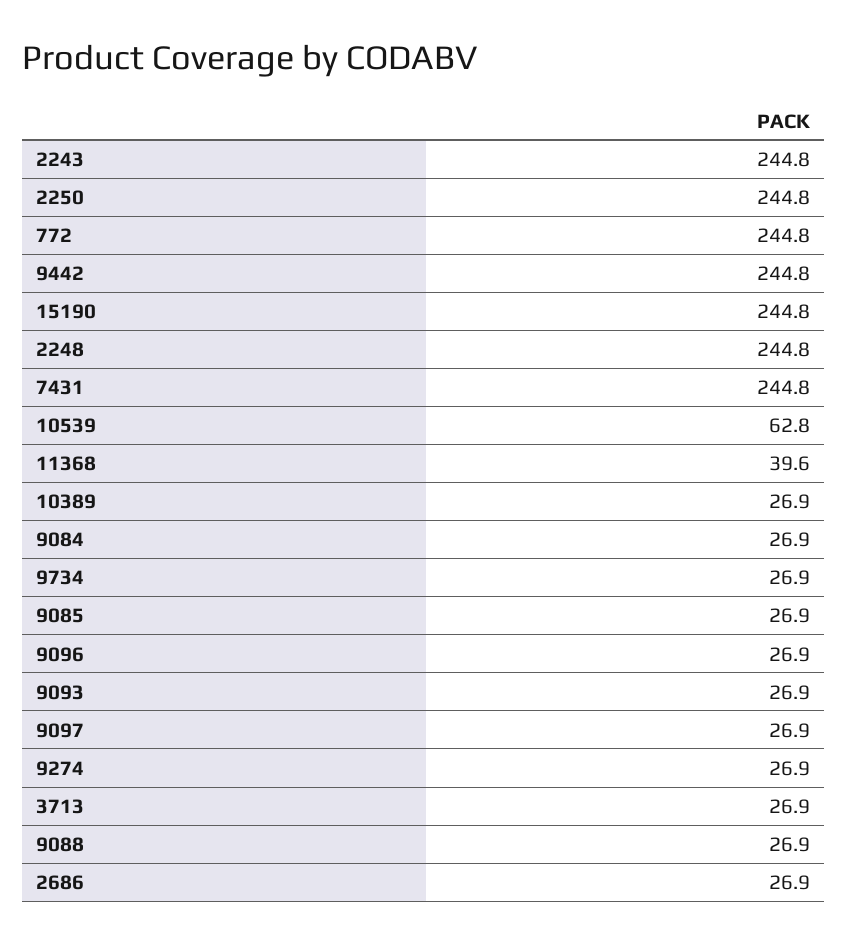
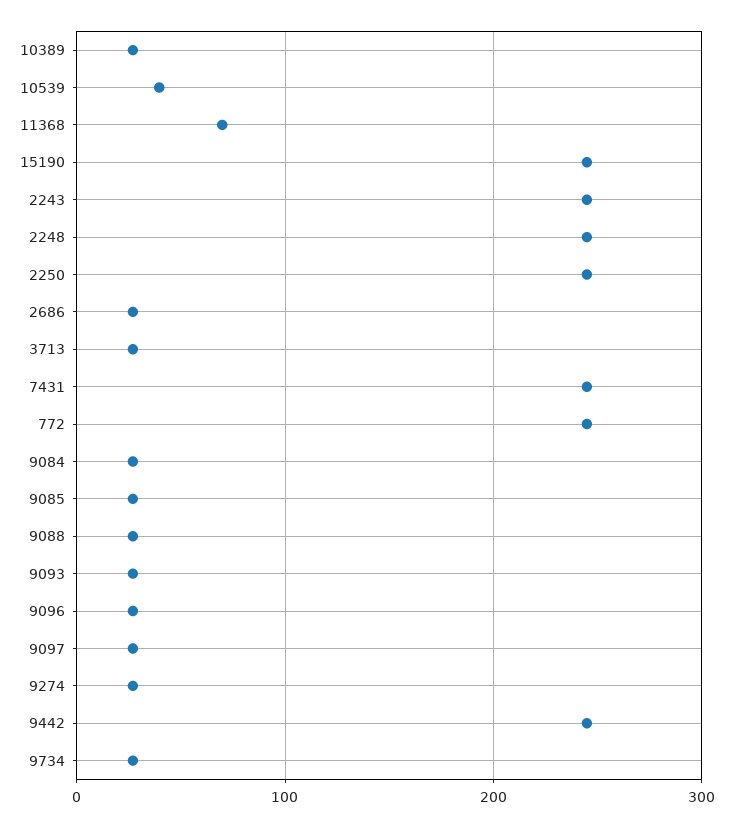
10539: 62.8 -> 40
11368: 39.6 -> 70

